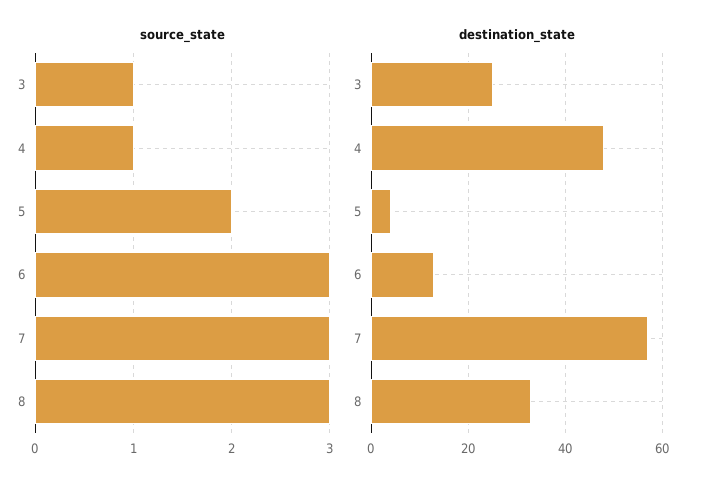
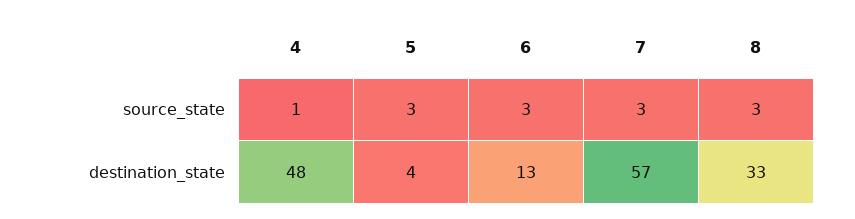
source_state, 3: 1 -> none
source_state, 5: 2 -> 3
destination_state, 3: 25 -> none

